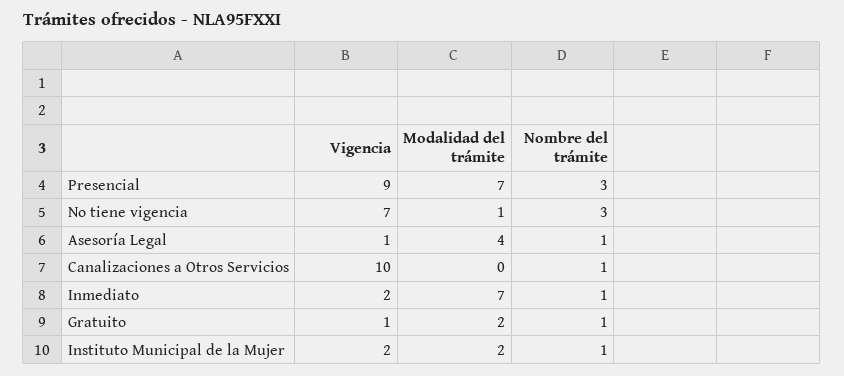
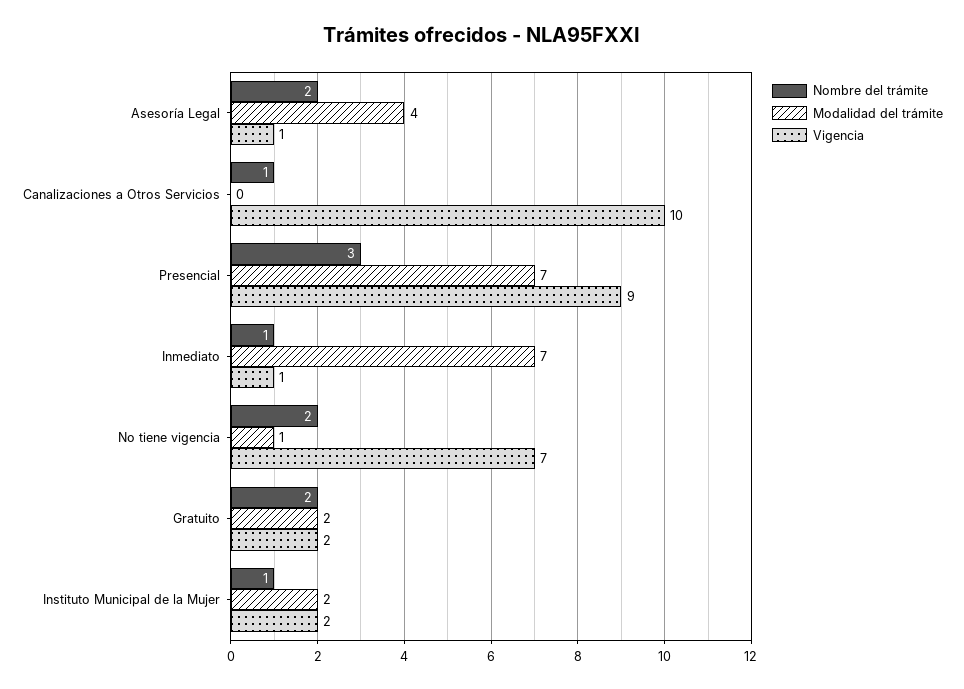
Nombre del trámite, No tiene vigencia: 3 -> 2
Nombre del trámite, Asesoría Legal: 1 -> 2
Vigencia, Inmediato: 2 -> 1
Vigencia, Gratuito: 1 -> 2
Nombre del trámite, Gratuito: 1 -> 2

